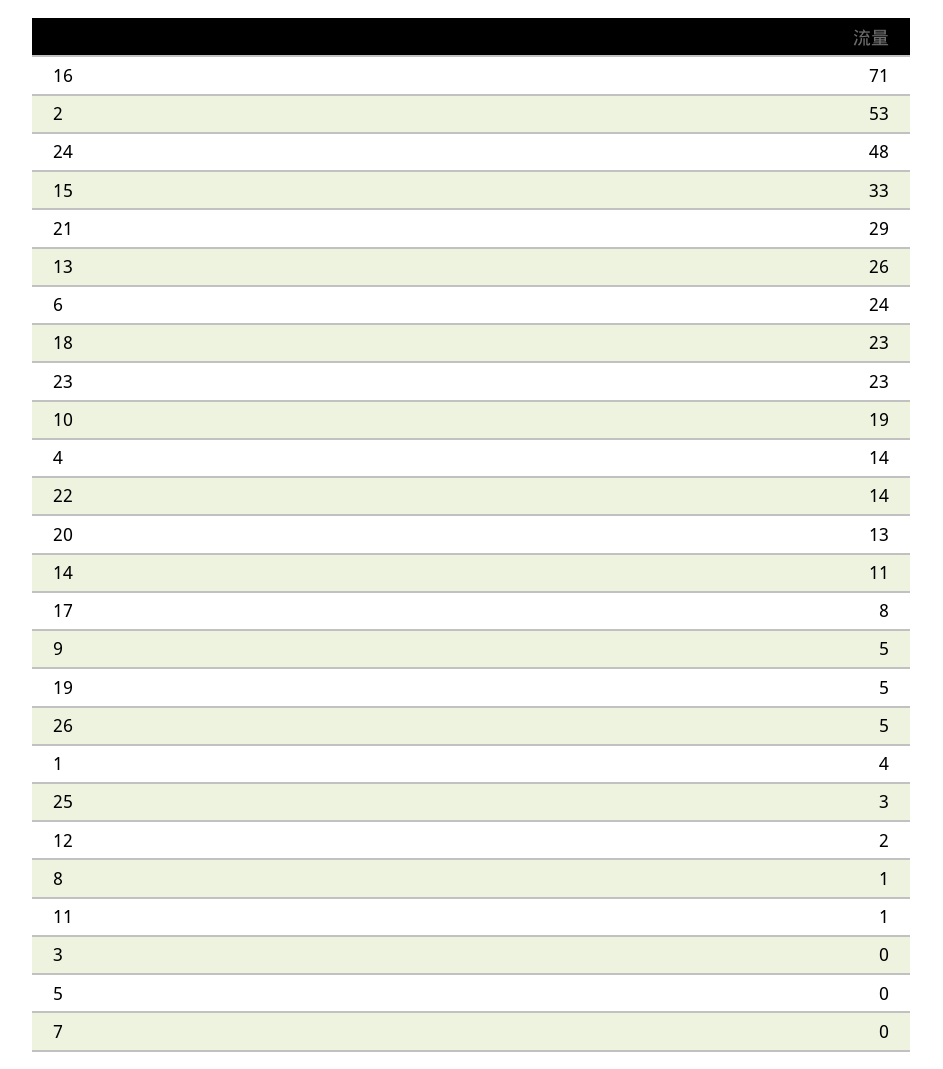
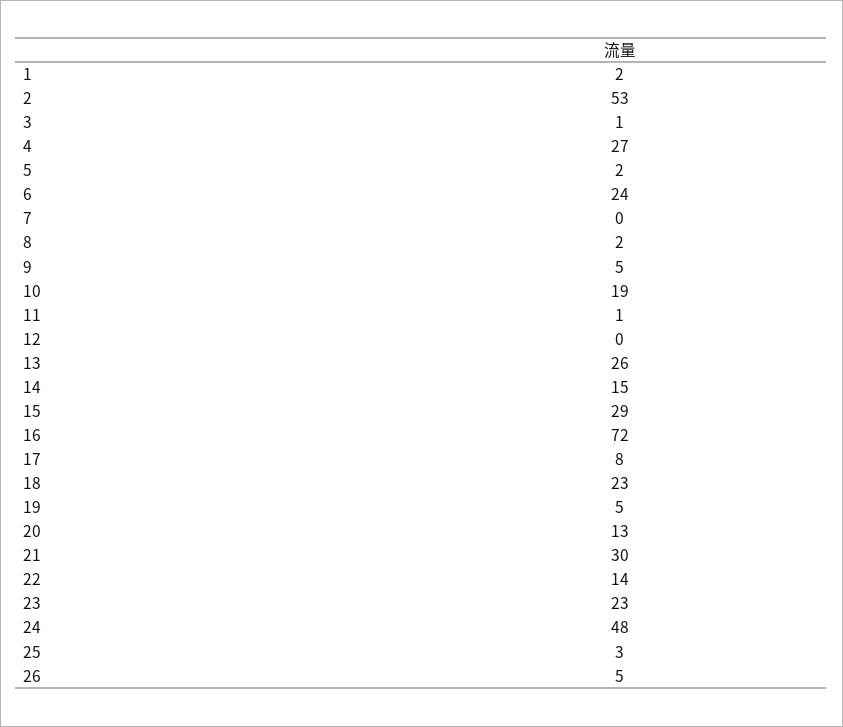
16: 71 -> 72
15: 33 -> 29
21: 29 -> 30
4: 14 -> 27
14: 11 -> 15
1: 4 -> 2
12: 2 -> 0
8: 1 -> 2
3: 0 -> 1
5: 0 -> 2

